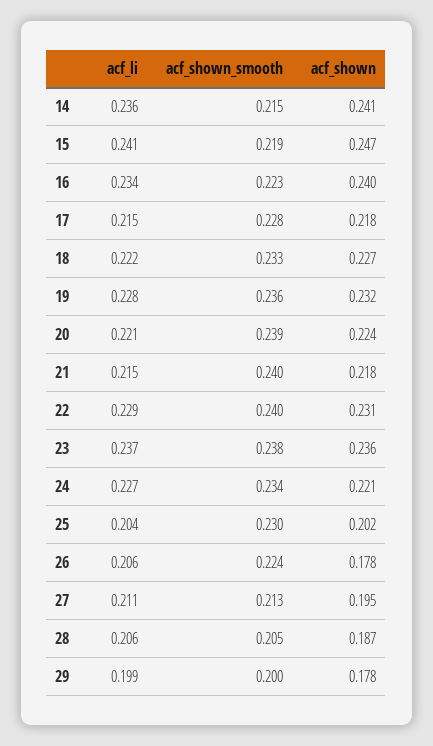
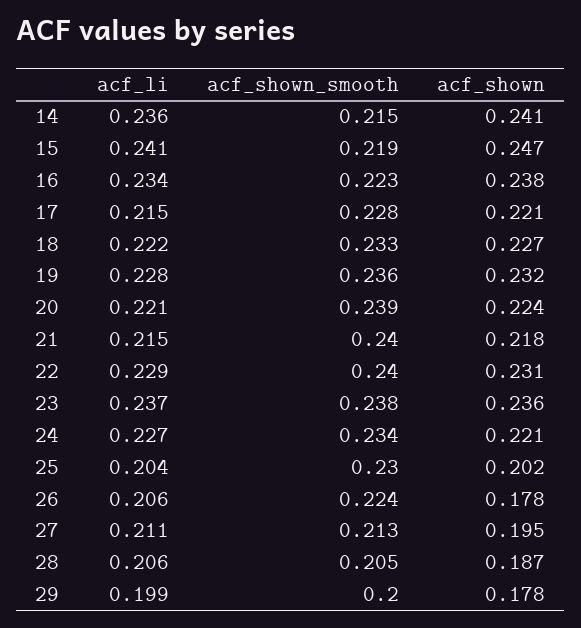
acf_shown, 16: 0.24 -> 0.238
acf_shown, 17: 0.218 -> 0.221

